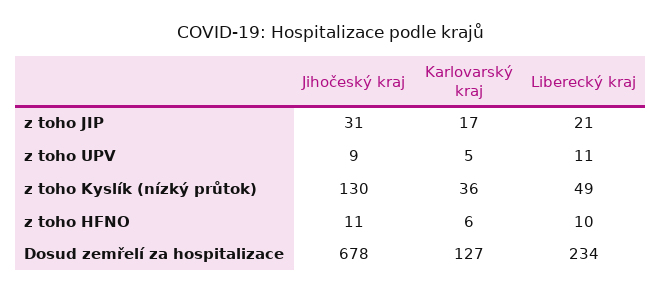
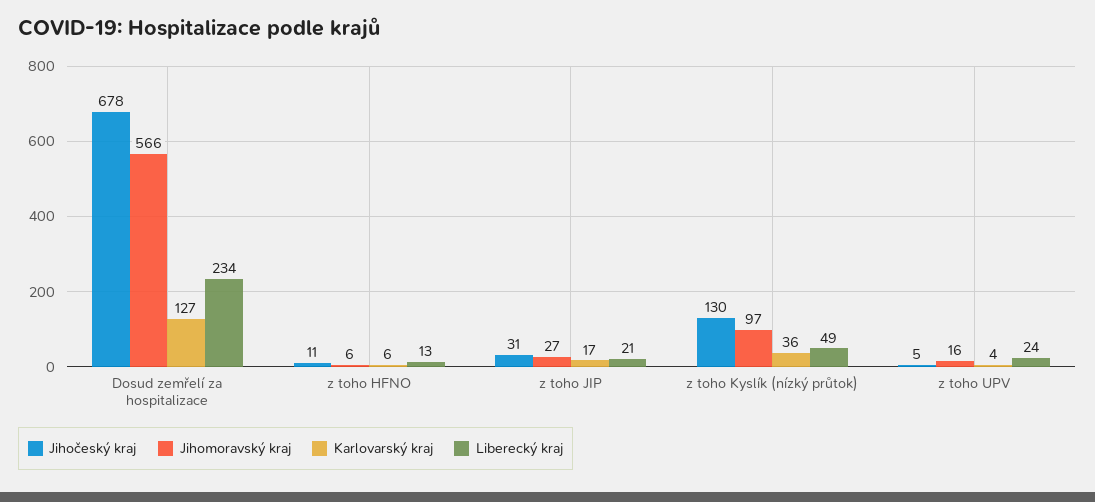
Jihočeský kraj, z toho UPV: 9 -> 5
Karlovarský kraj, z toho UPV: 5 -> 4
Liberecký kraj, z toho UPV: 11 -> 24
Liberecký kraj, z toho HFNO: 10 -> 13
Jihomoravský kraj, Dosud zemřelí za hospitalizace: none -> 566
Jihomoravský kraj, z toho HFNO: none -> 6
Jihomoravský kraj, z toho JIP: none -> 27
Jihomoravský kraj, z toho Kyslík (nízký průtok): none -> 97
Jihomoravský kraj, z toho UPV: none -> 16

